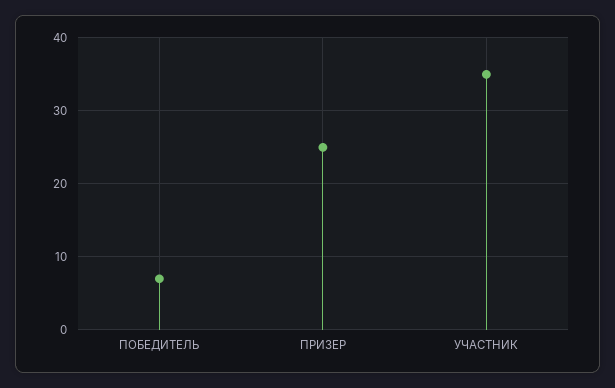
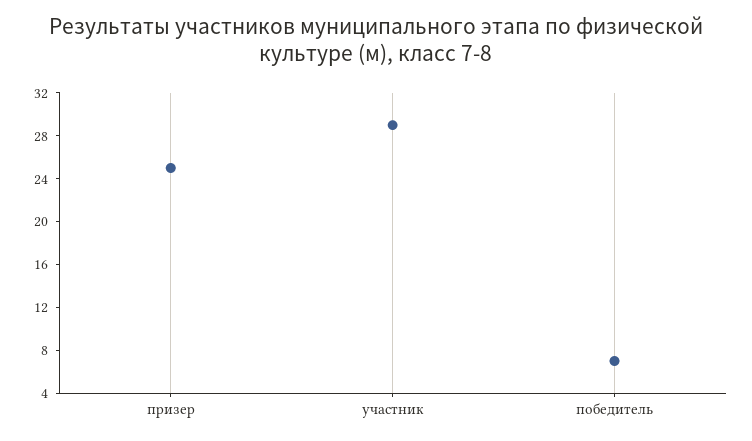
УЧАСТНИК: 35 -> 29

